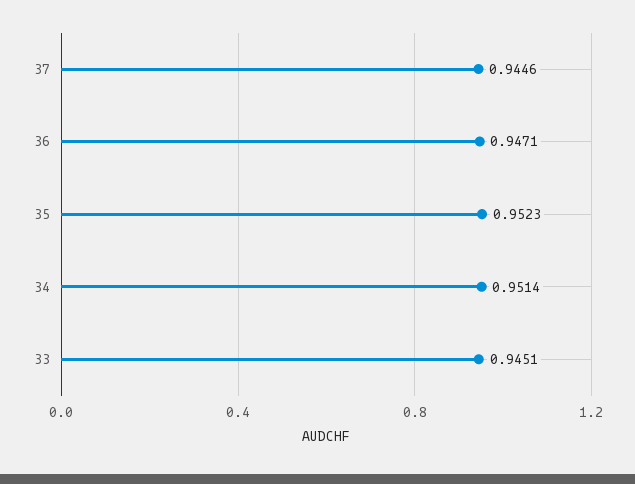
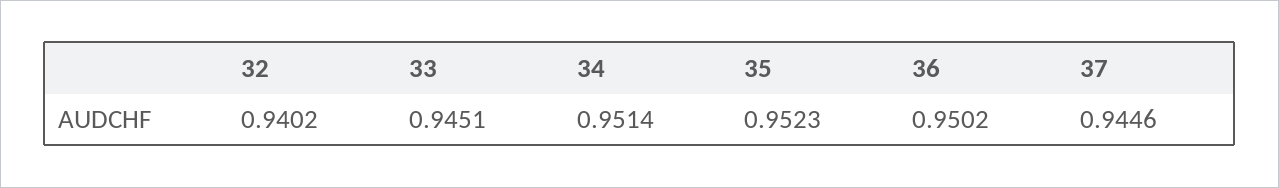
36: 0.9471 -> 0.9502
32: none -> 0.9402

